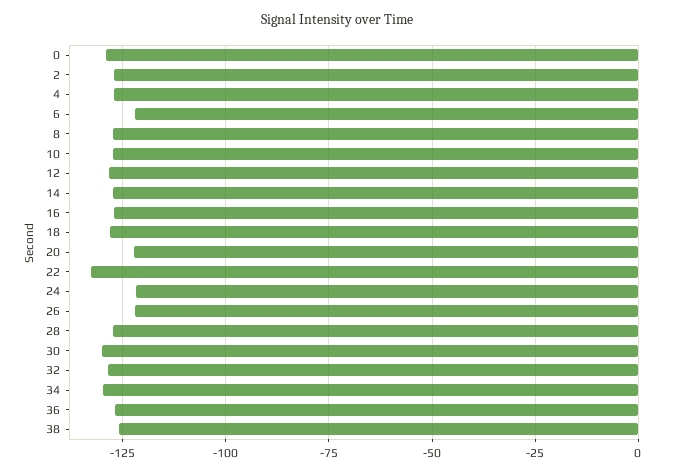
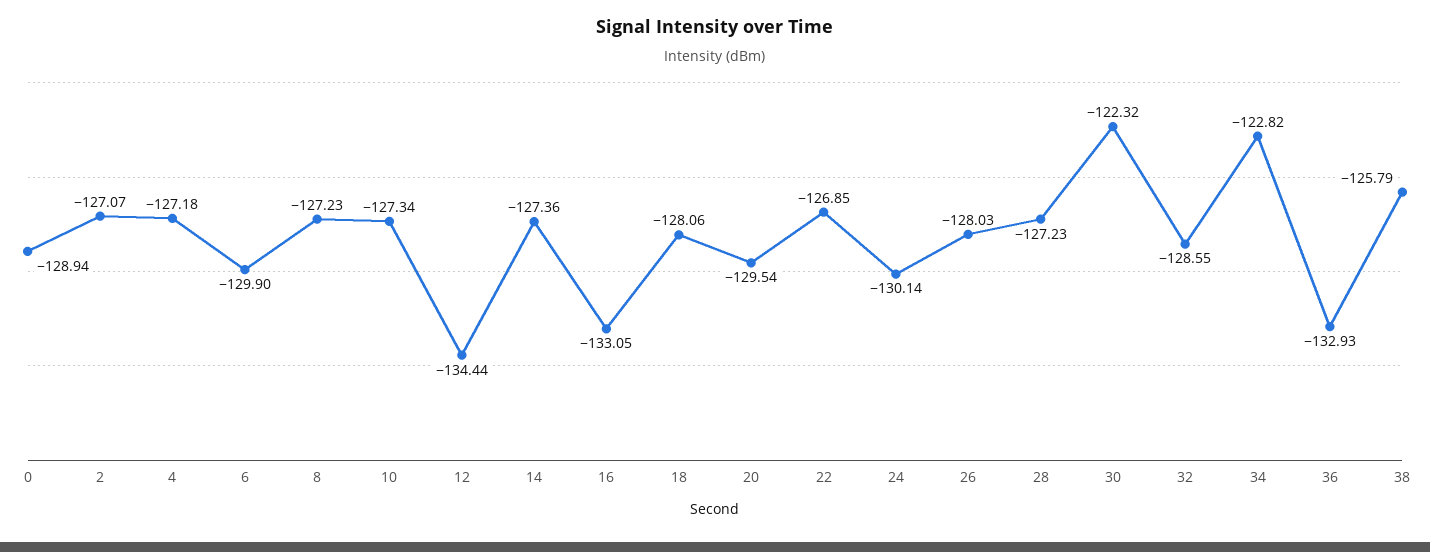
6: -122.5 -> -129.9
12: -127.5 -> -134.44
16: -127.5 -> -133.05
20: -122.5 -> -129.54
22: -132.5 -> -126.85
24: -122.5 -> -130.14
26: -122.5 -> -128.03
30: -130 -> -122.32
34: -130 -> -122.82
36: -127.5 -> -132.93

